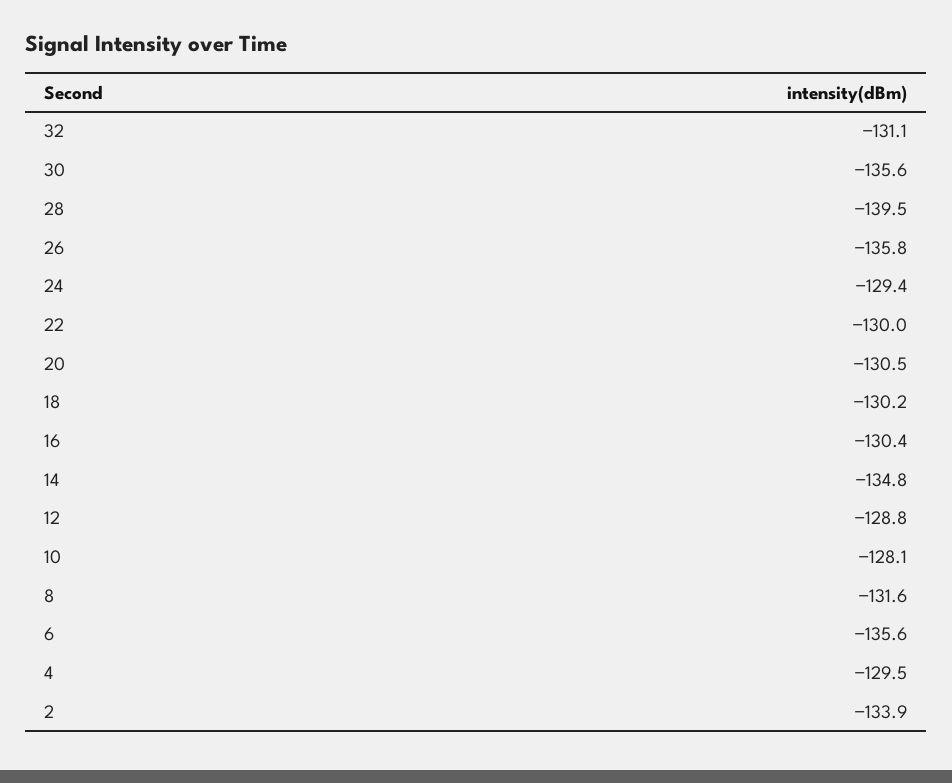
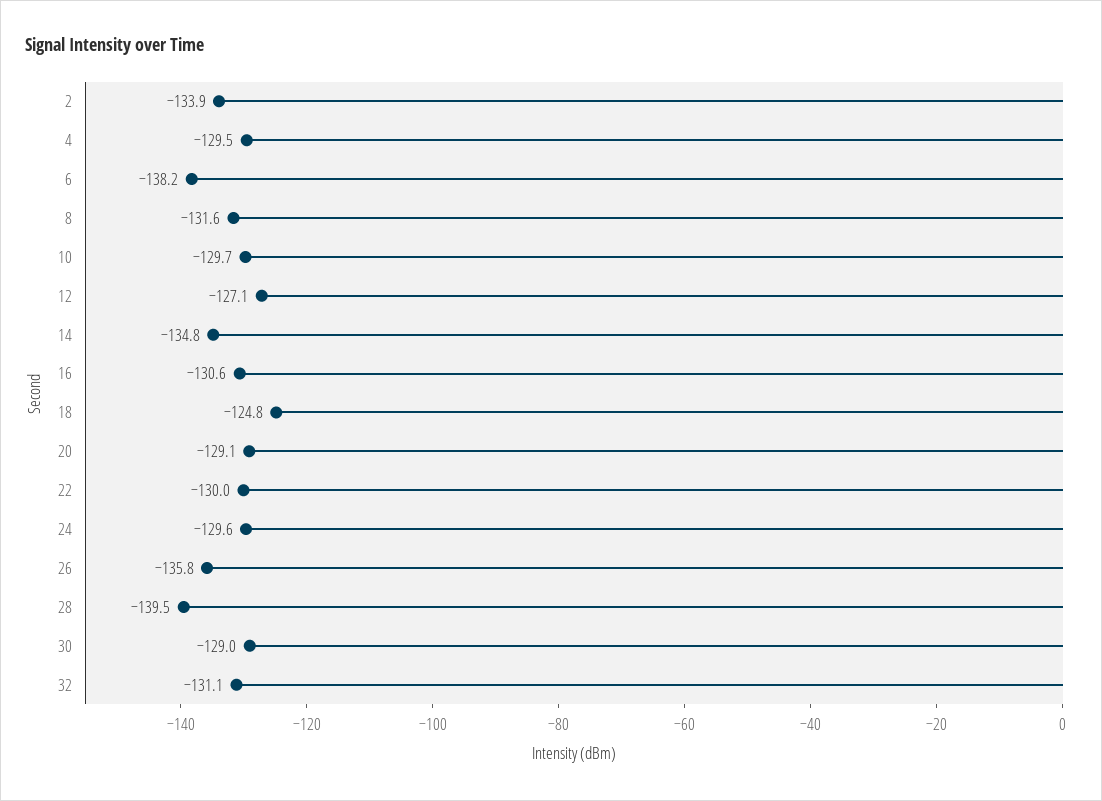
30: -135.6 -> -129
24: -129.4 -> -129.6
20: -130.5 -> -129.1
18: -130.2 -> -124.8
16: -130.4 -> -130.6
12: -128.8 -> -127.1
10: -128.1 -> -129.7
6: -135.6 -> -138.2

